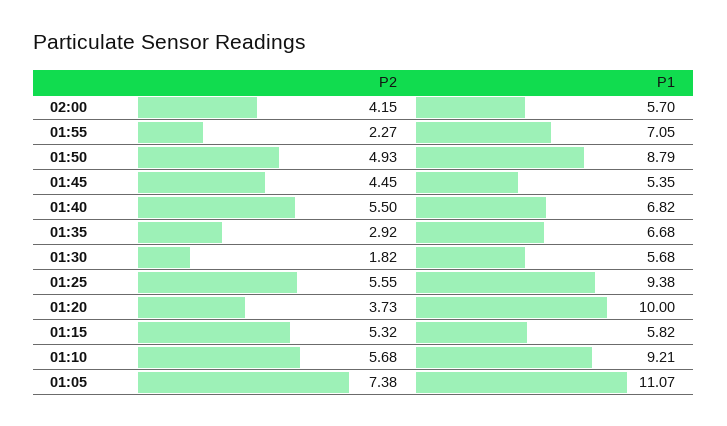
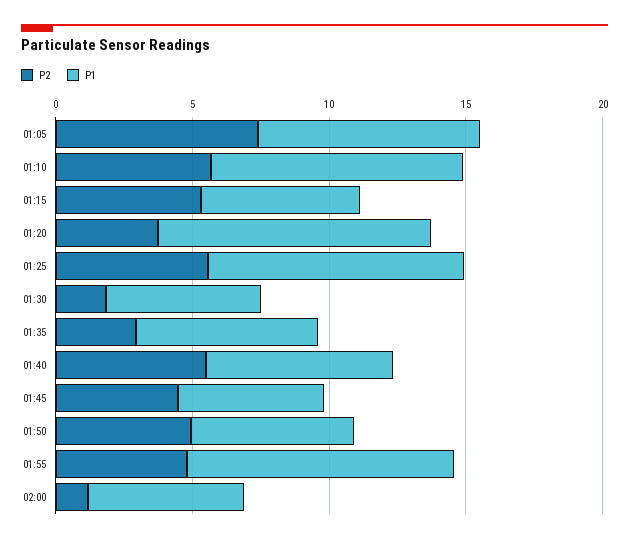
P2, 02:00: 4.15 -> 1
P2, 01:55: 2.27 -> 5
P1, 01:55: 7.05 -> 10
P1, 01:50: 8.79 -> 6
P1, 01:05: 11.07 -> 8

